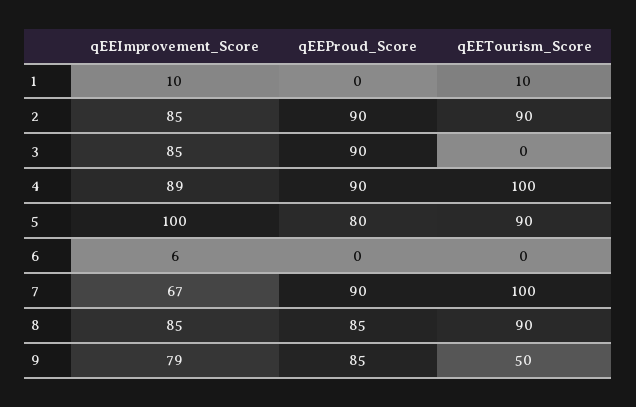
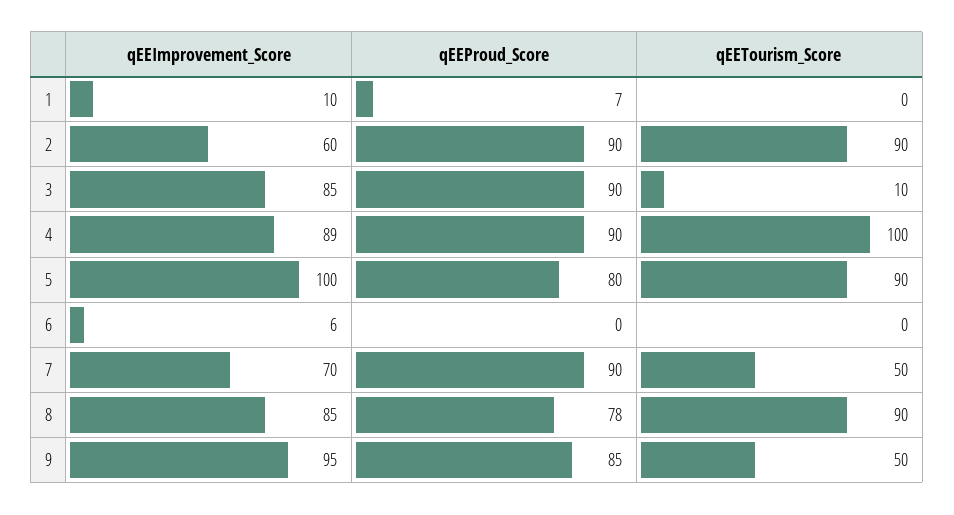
qEEProud_Score, 1: 0 -> 7
qEETourism_Score, 1: 10 -> 0
qEEImprovement_Score, 2: 85 -> 60
qEETourism_Score, 3: 0 -> 10
qEEImprovement_Score, 7: 67 -> 70
qEETourism_Score, 7: 100 -> 50
qEEProud_Score, 8: 85 -> 78
qEEImprovement_Score, 9: 79 -> 95

